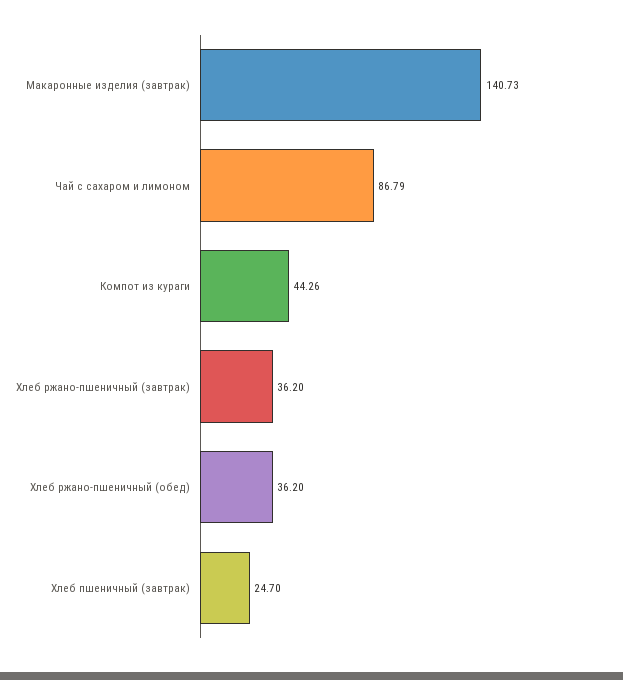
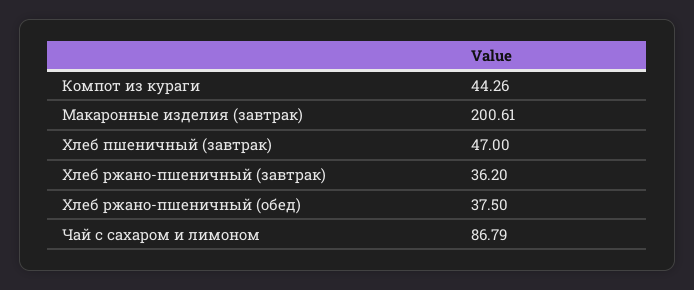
Макаронные изделия (завтрак): 140.73 -> 200.61
Хлеб ржано-пшеничный (обед): 36.2 -> 37.5
Хлеб пшеничный (завтрак): 24.7 -> 47

